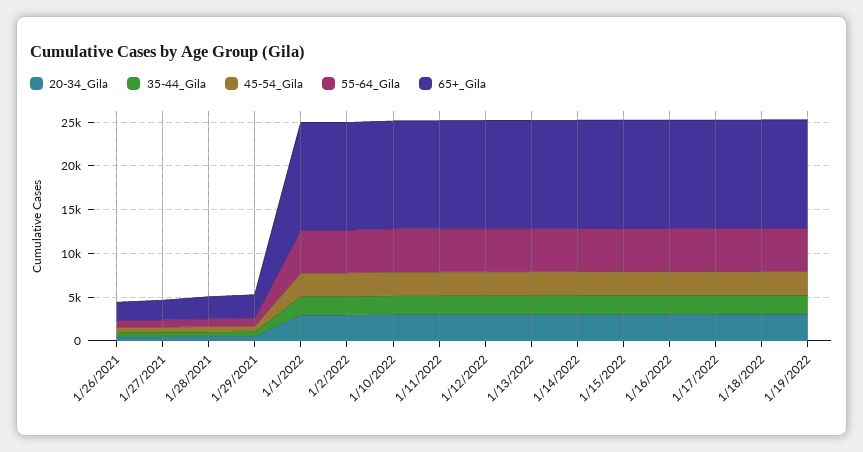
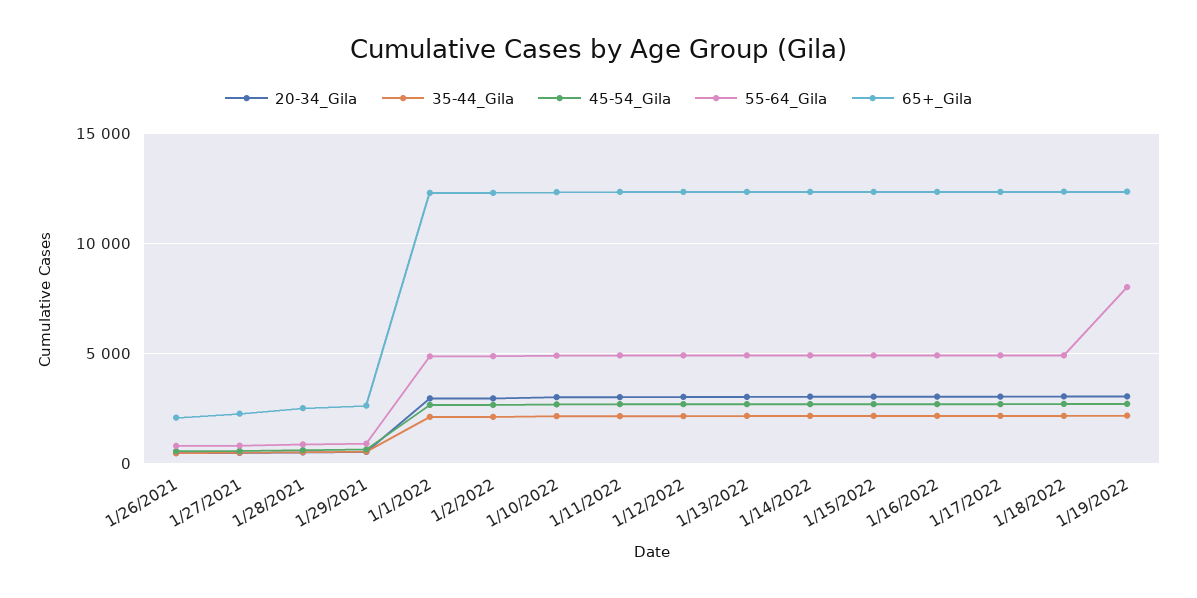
55-64_Gila, 1/19/2022: 5000 -> 8000

